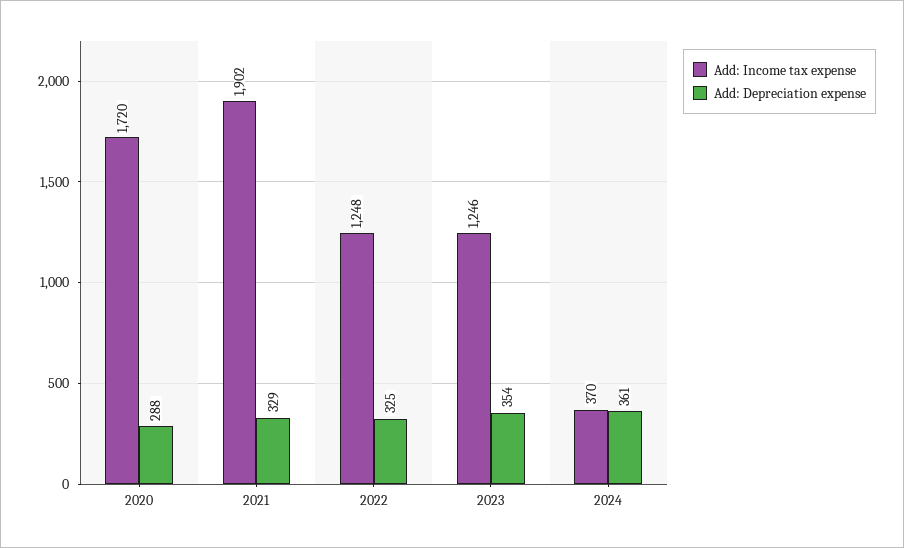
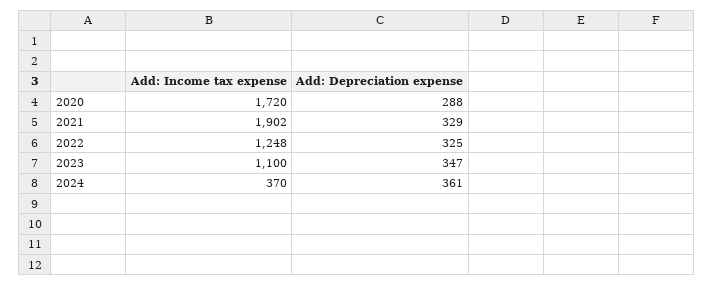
Add: Income tax expense, 2023: 1246 -> 1100
Add: Depreciation expense, 2023: 354 -> 347

